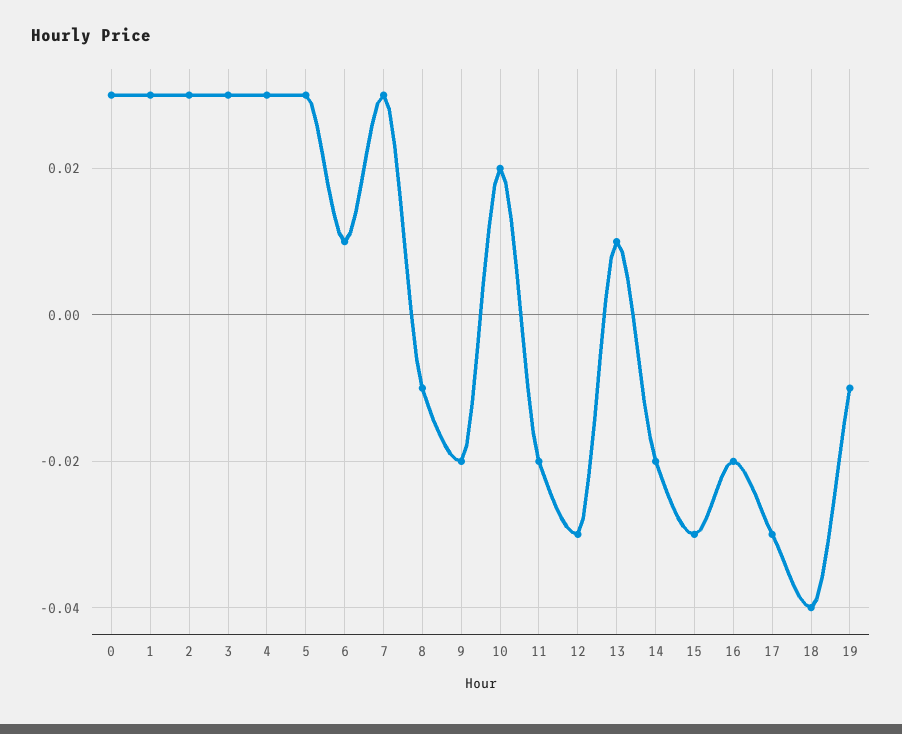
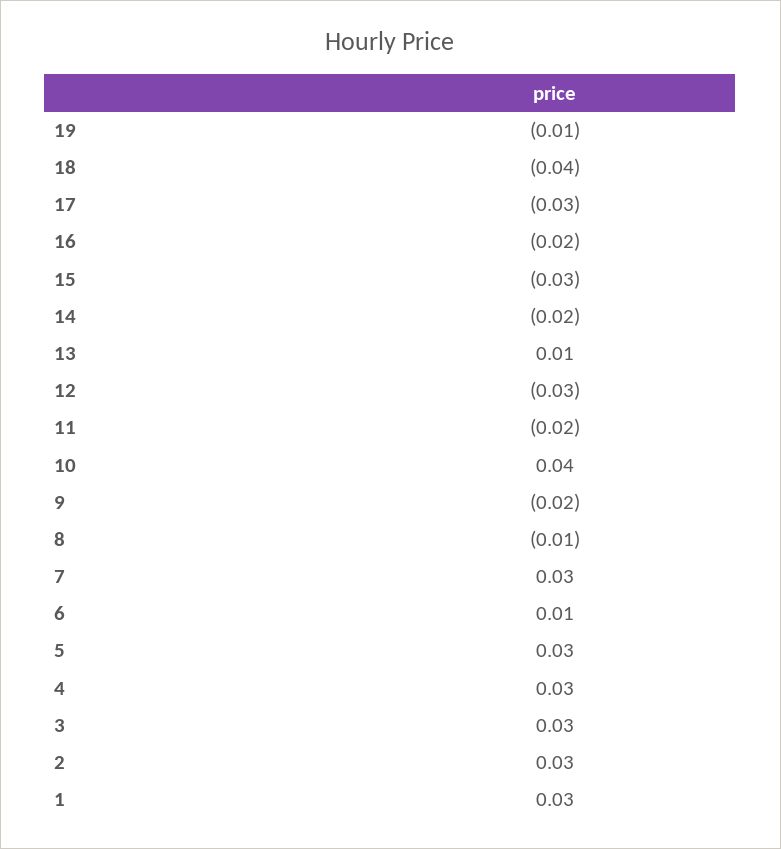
0: 0.03 -> none
10: 0.02 -> 0.04

